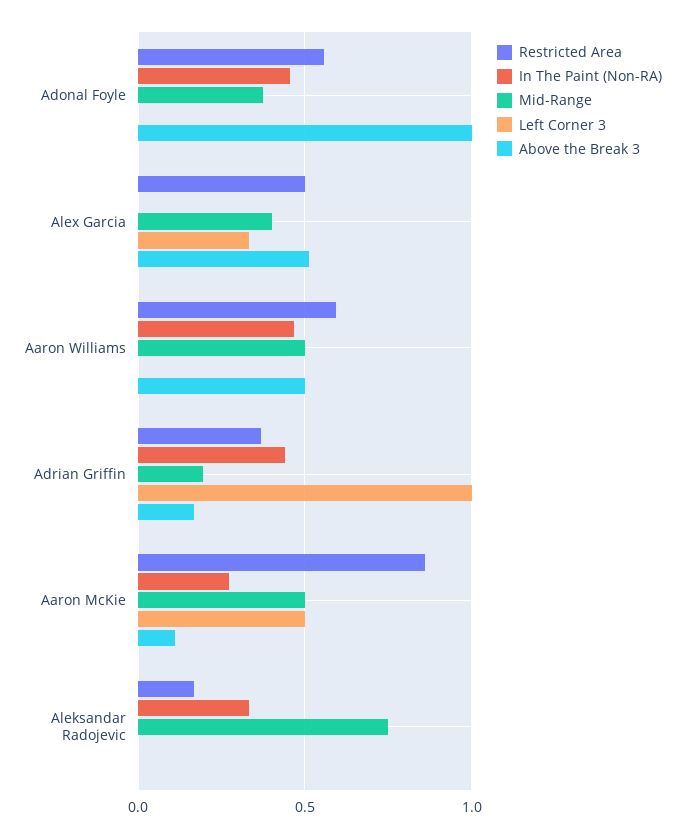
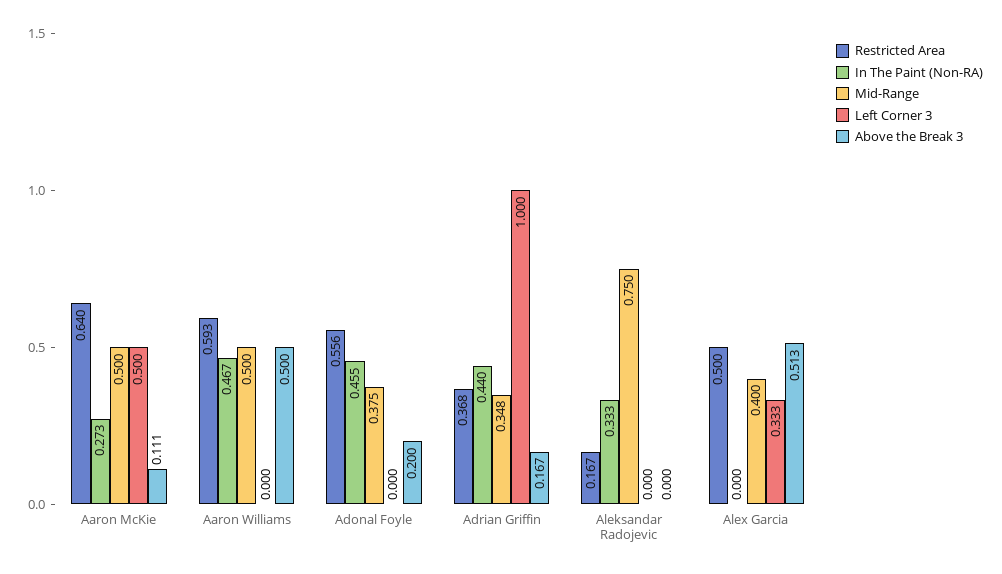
Above the Break 3, Adonal Foyle: 1 -> 0.2
Mid-Range, Adrian Griffin: 0.2 -> 0.348
Restricted Area, Aaron McKie: 0.85 -> 0.64

